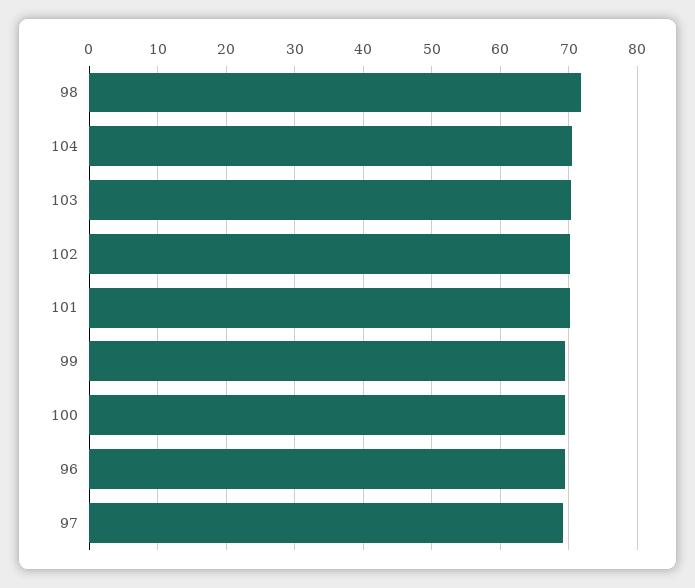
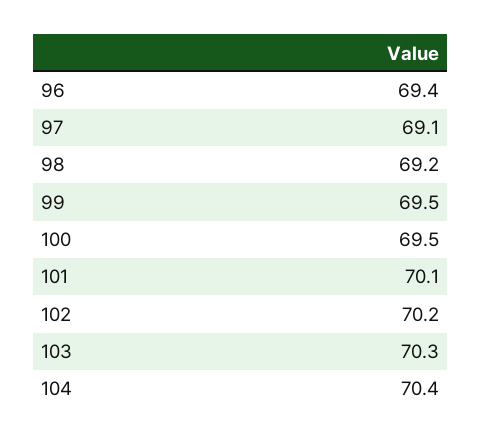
98: 72 -> 69.2

